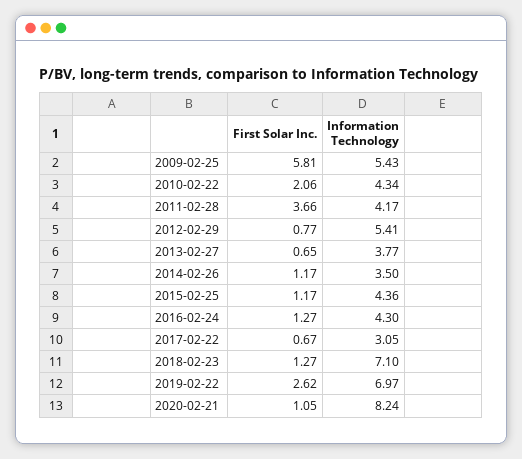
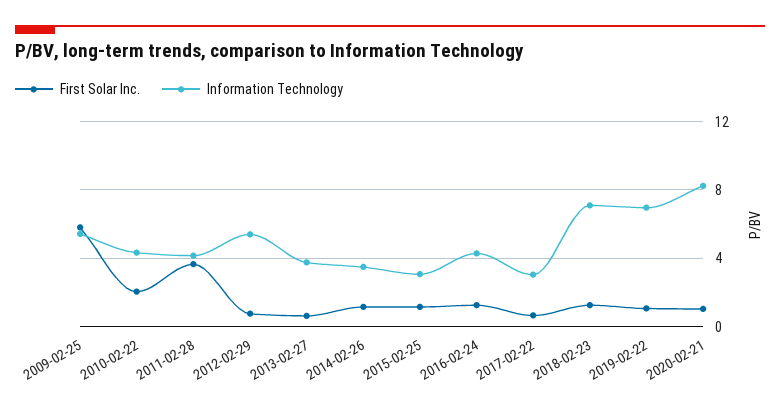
Information Technology, 2015-02-25: 4.36 -> 3
First Solar Inc., 2019-02-22: 2.62 -> 1

